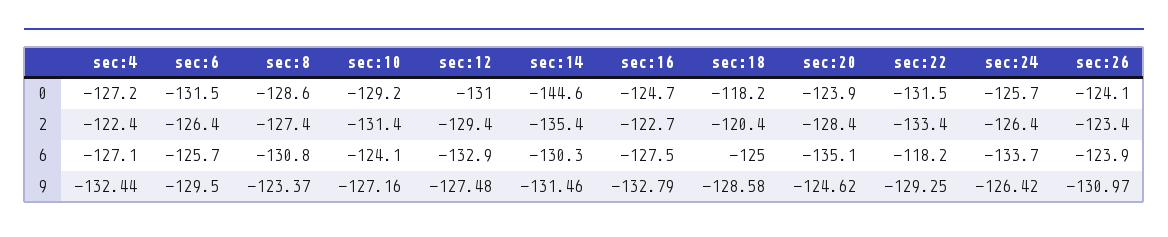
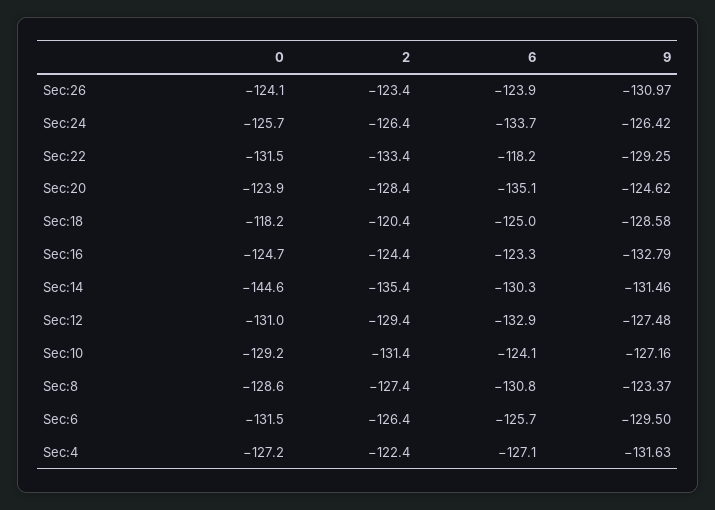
sec:16, 2: -122.7 -> -124.4
sec:16, 6: -127.5 -> -123.3
sec:4, 9: -132.44 -> -131.63

